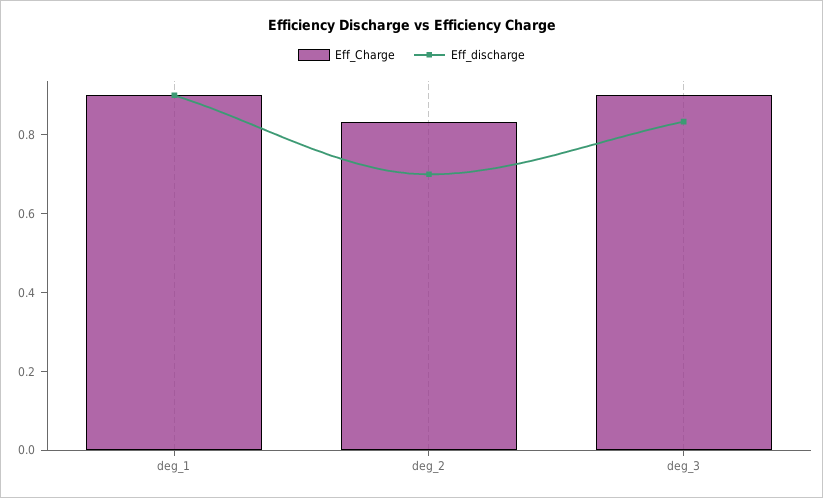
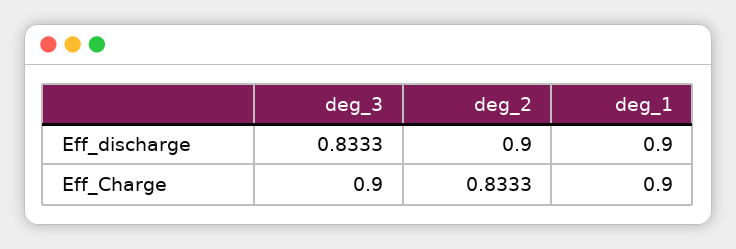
Eff_discharge, deg_2: 0.7 -> 0.9

